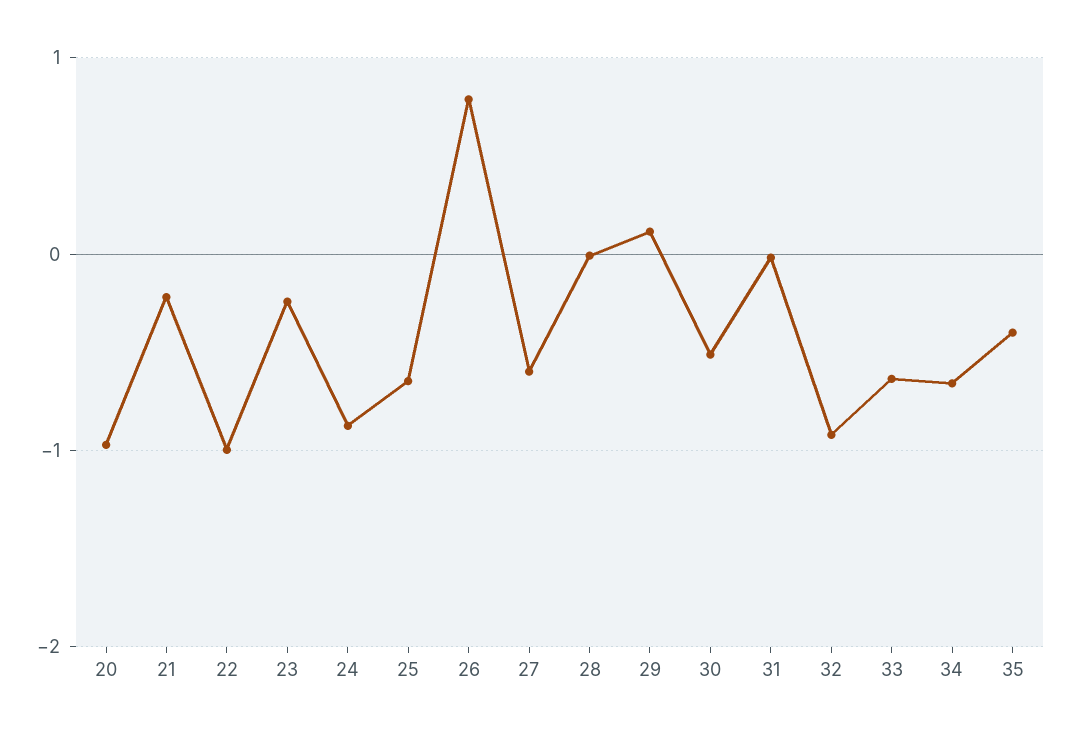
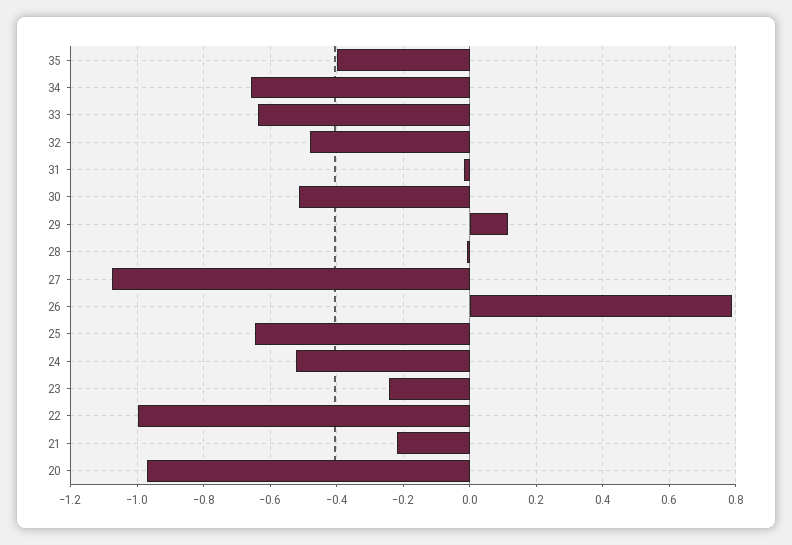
24: -0.9 -> -0.52
27: -0.6 -> -1.08
32: -0.9 -> -0.48

